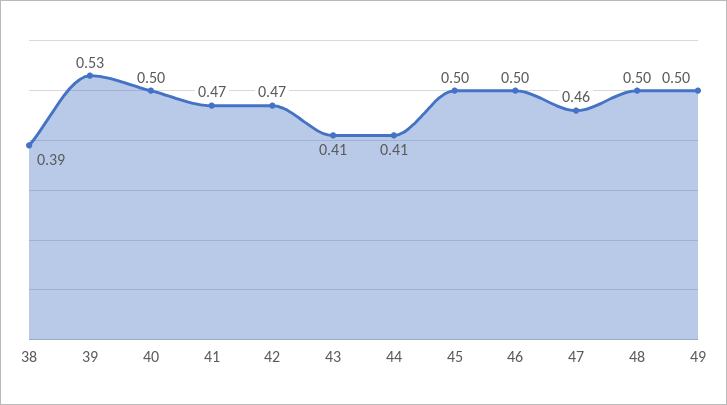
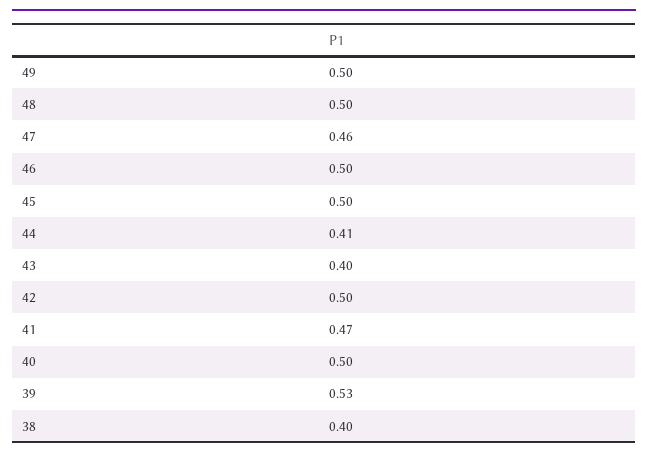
38: 0.39 -> 0.4
42: 0.47 -> 0.5
43: 0.41 -> 0.4

